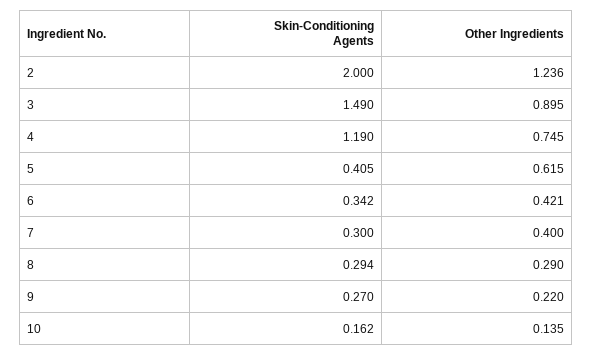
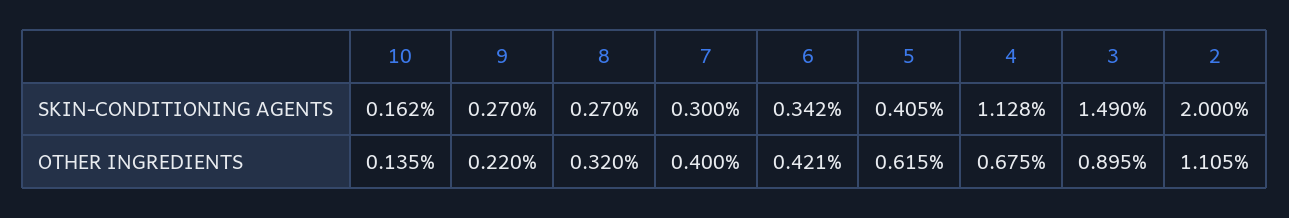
Other Ingredients, 2: 1.236 -> 1.105
Skin-Conditioning Agents, 4: 1.19 -> 1.128
Other Ingredients, 4: 0.745 -> 0.675
Skin-Conditioning Agents, 8: 0.294 -> 0.27
Other Ingredients, 8: 0.29 -> 0.32

